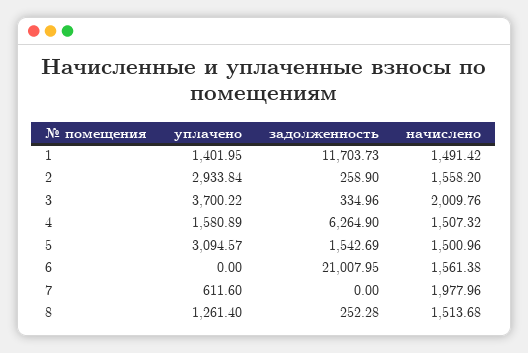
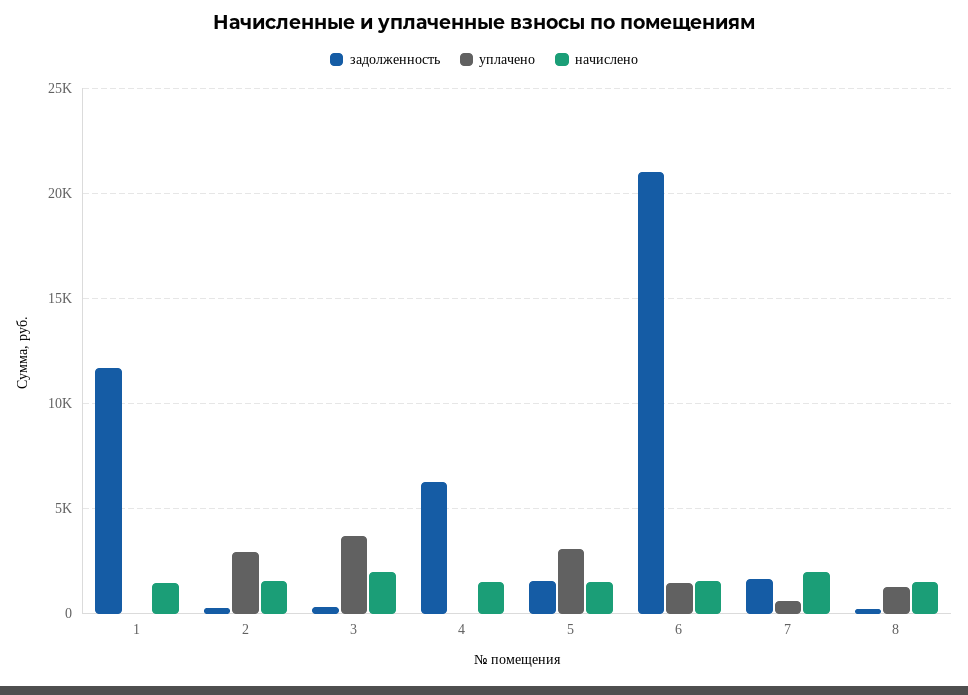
уплачено, 1: 1401.95 -> 0
уплачено, 4: 1580.89 -> 0
уплачено, 6: 0 -> 1500
задолженность, 7: 0 -> 1500

